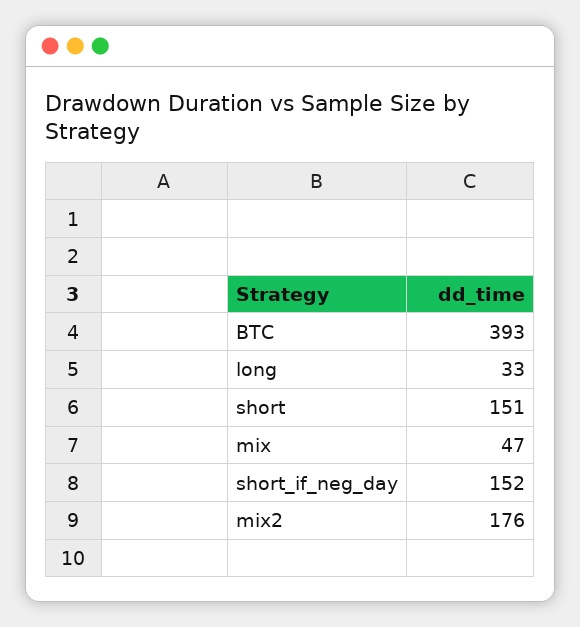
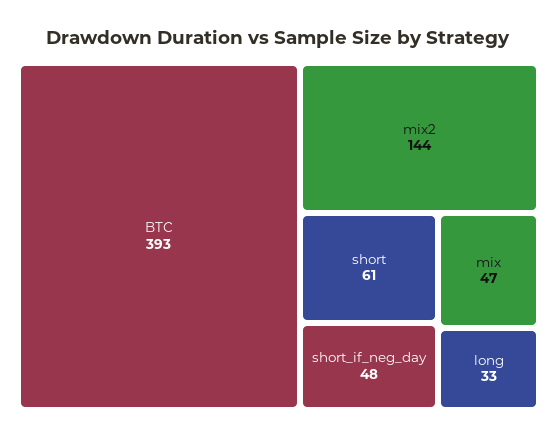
short: 151 -> 61
short_if_neg_day: 152 -> 48
mix2: 176 -> 144

